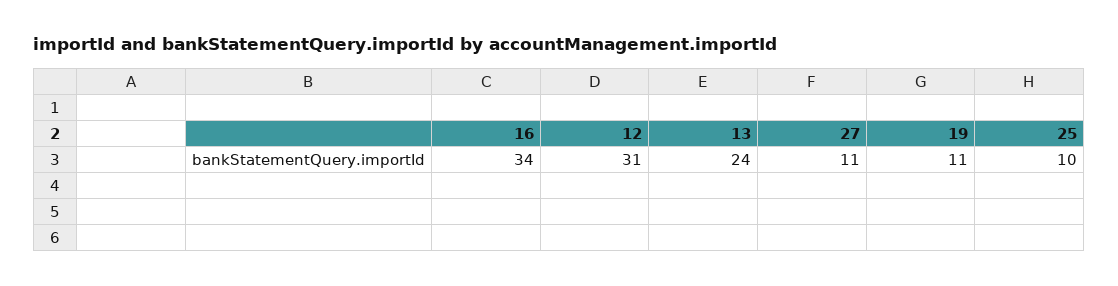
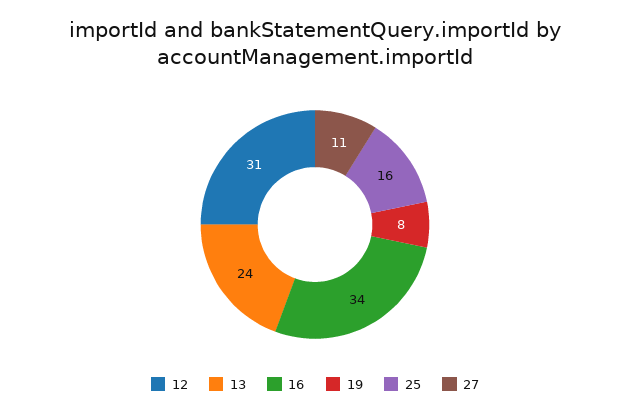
19: 11 -> 8
25: 10 -> 16

